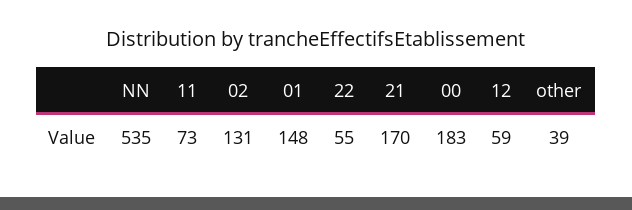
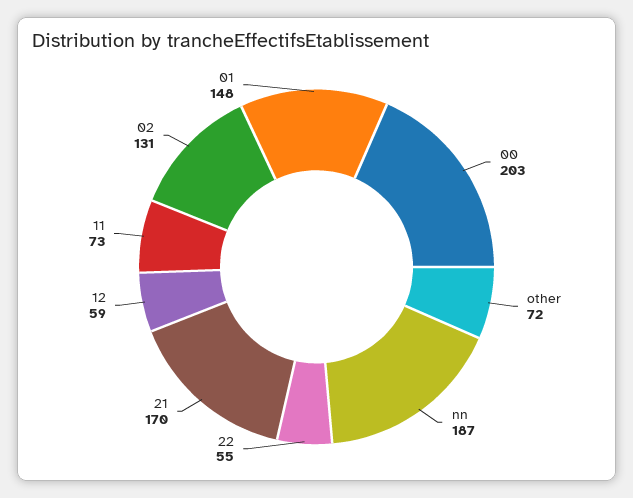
NN: 535 -> 187
00: 183 -> 203
other: 39 -> 72

